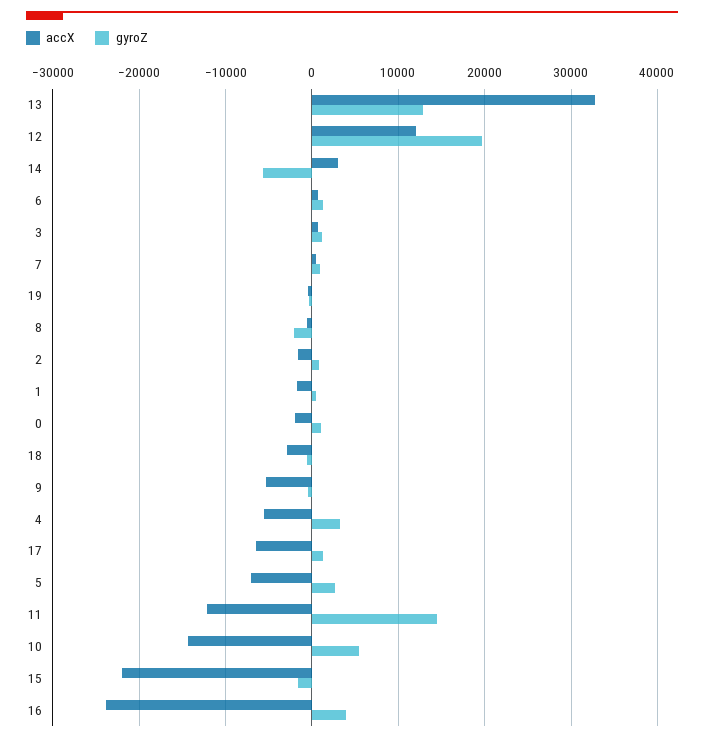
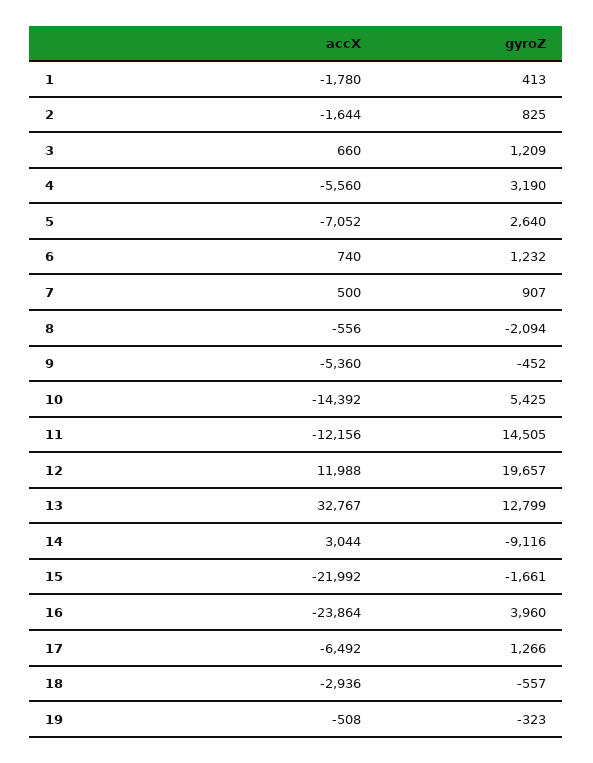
gyroZ, 14: -6000 -> -9116
accX, 0: -2000 -> none
gyroZ, 0: 1000 -> none

